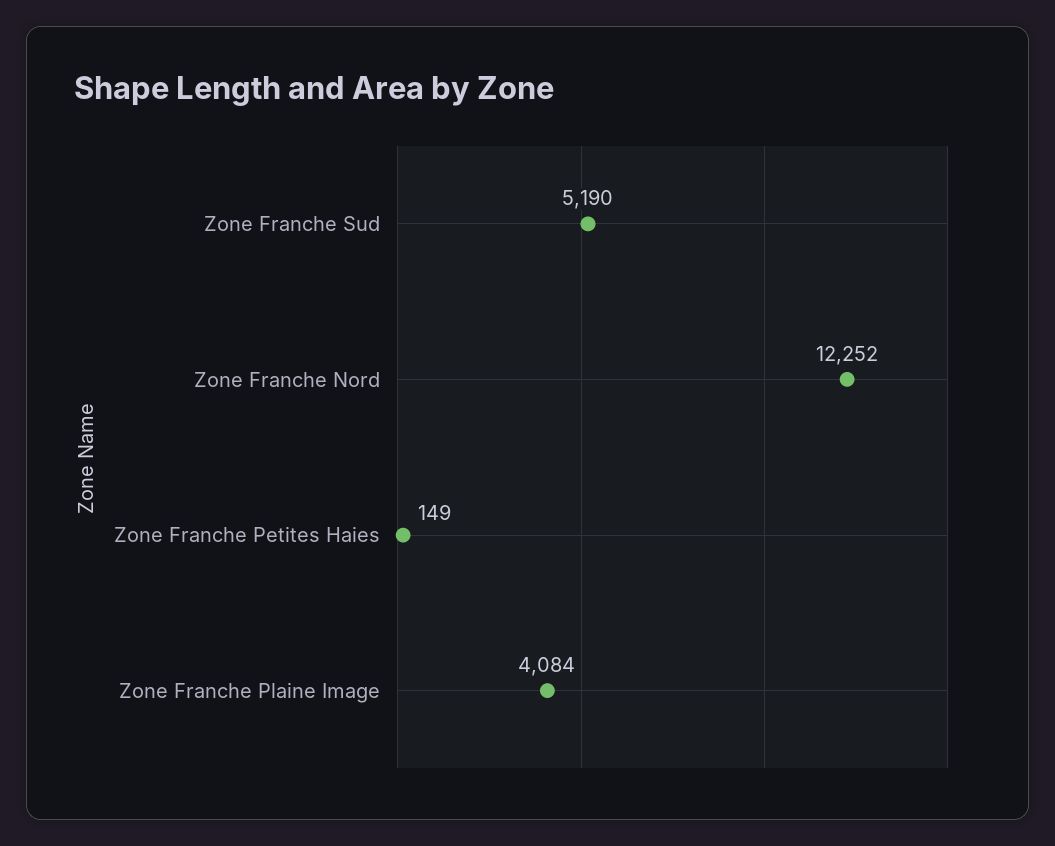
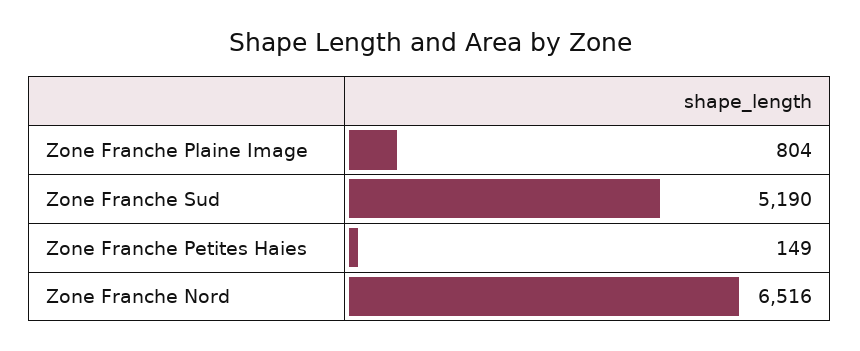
Zone Franche Nord: 12252 -> 6516
Zone Franche Plaine Image: 4084 -> 804

